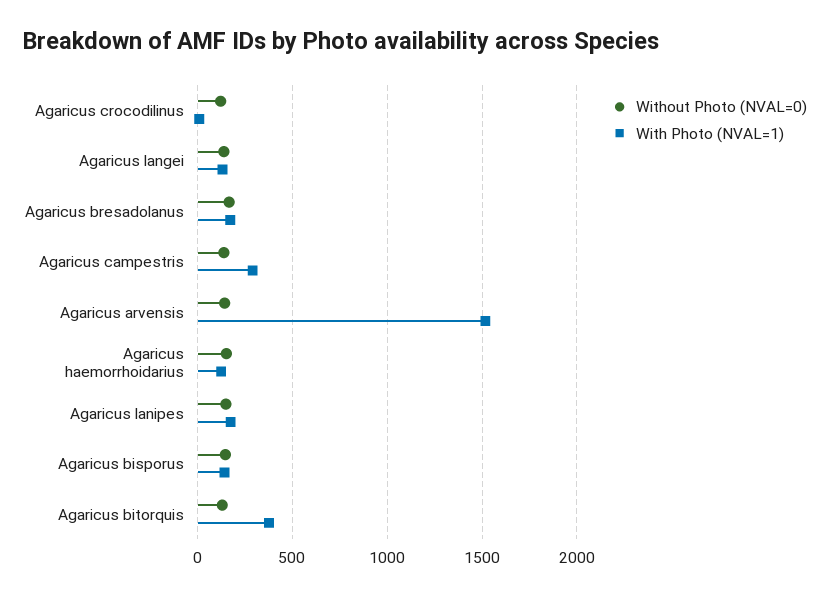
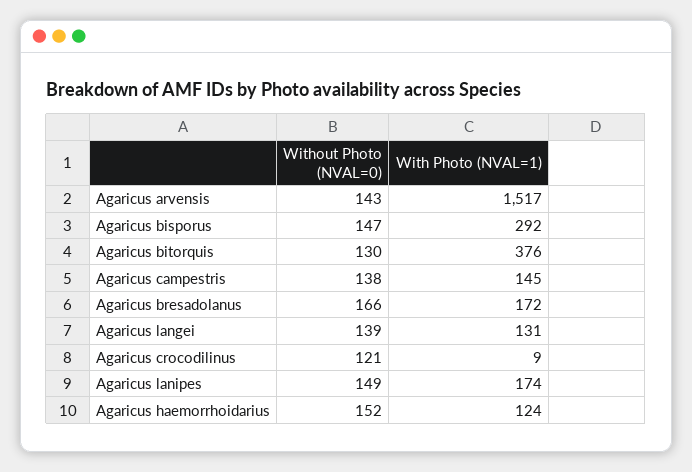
With Photo (NVAL=1), Agaricus campestris: 300 -> 145
With Photo (NVAL=1), Agaricus bisporus: 150 -> 292

